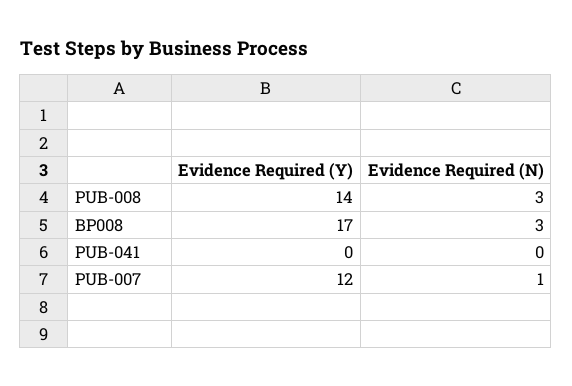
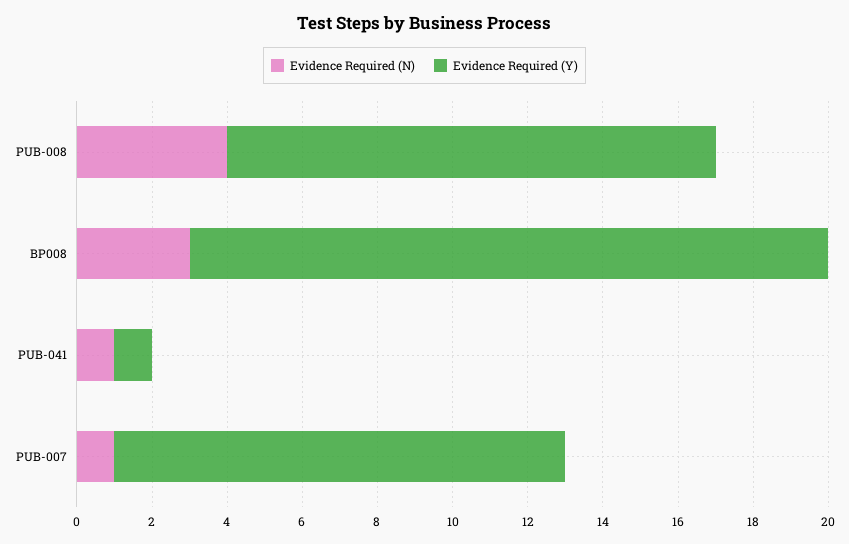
Evidence Required (Y), PUB-008: 14 -> 13
Evidence Required (N), PUB-008: 3 -> 4
Evidence Required (Y), PUB-041: 0 -> 1
Evidence Required (N), PUB-041: 0 -> 1

